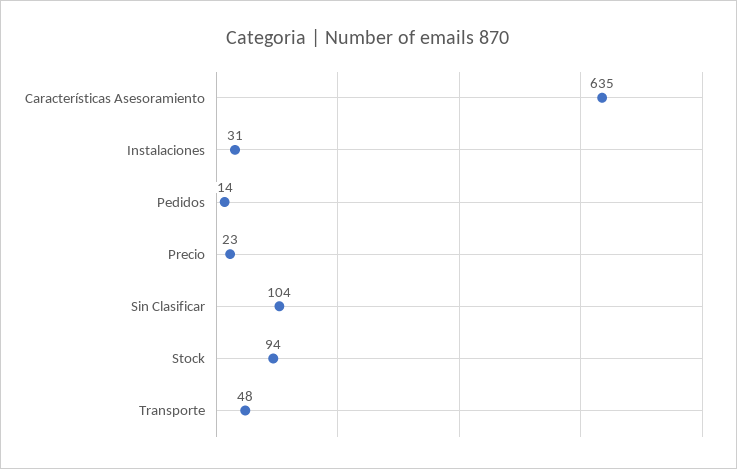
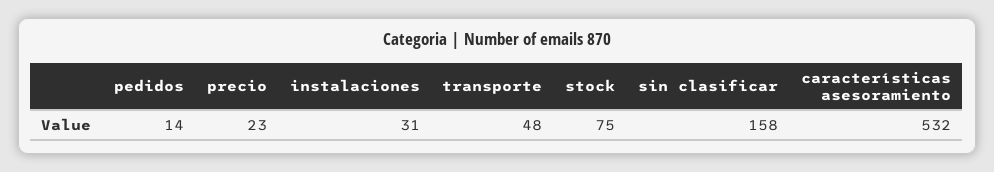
Características Asesoramiento: 635 -> 532
Sin Clasificar: 104 -> 158
Stock: 94 -> 75

